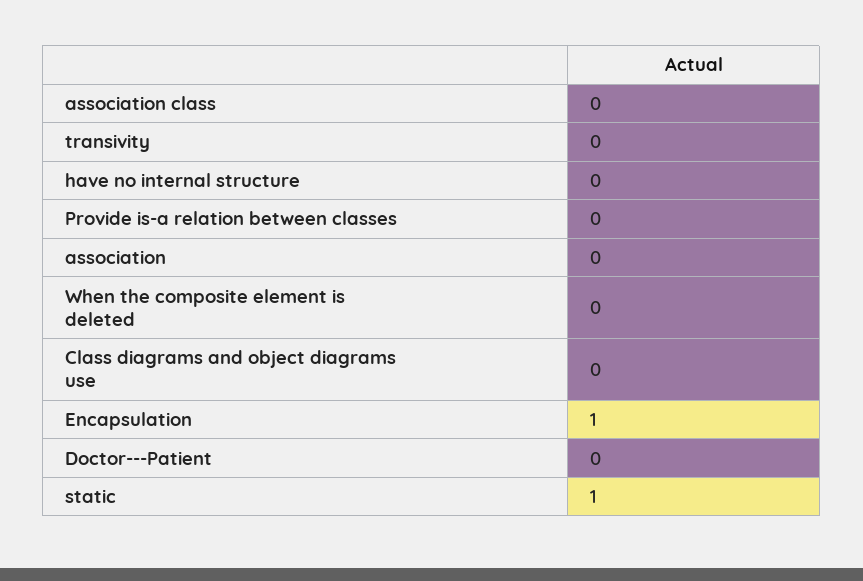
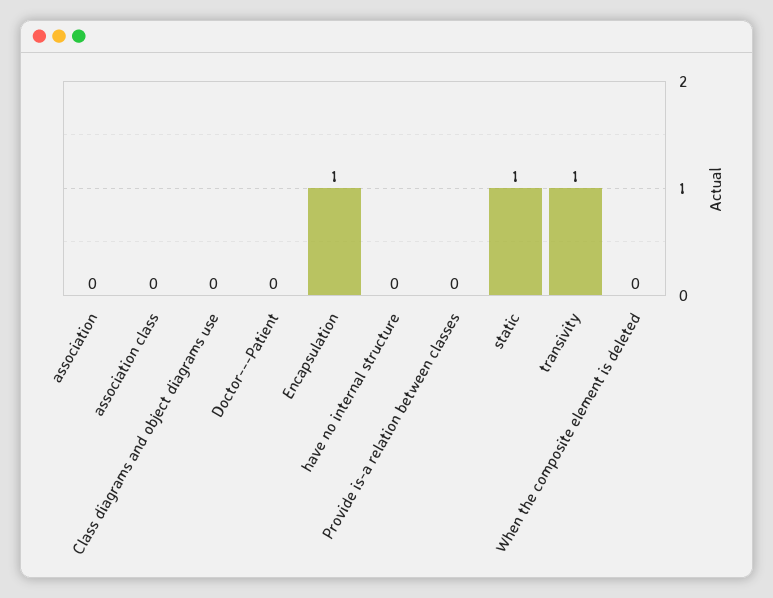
transivity: 0 -> 1

